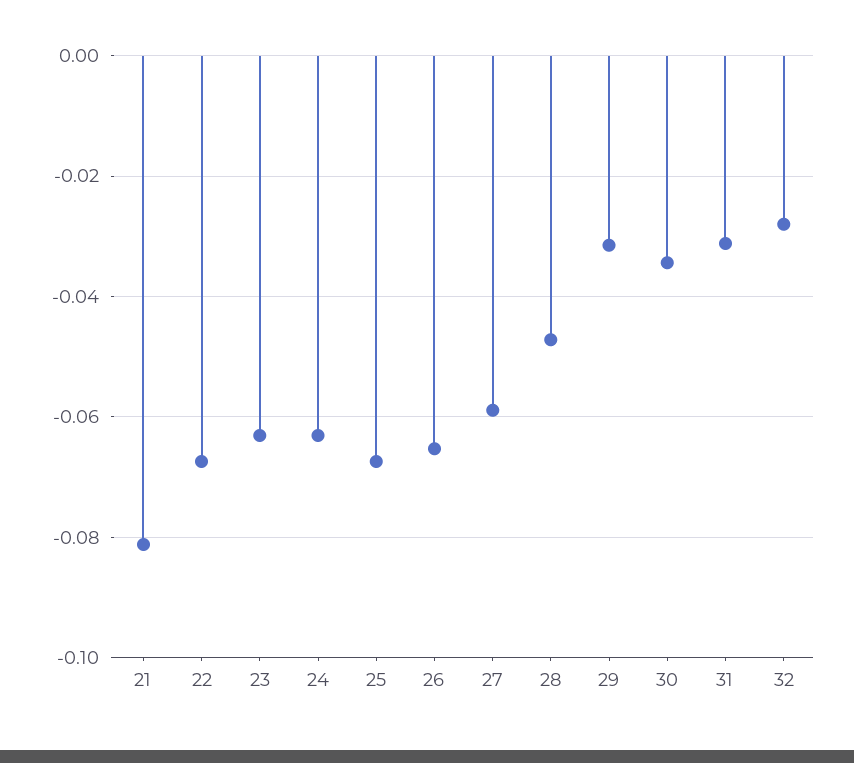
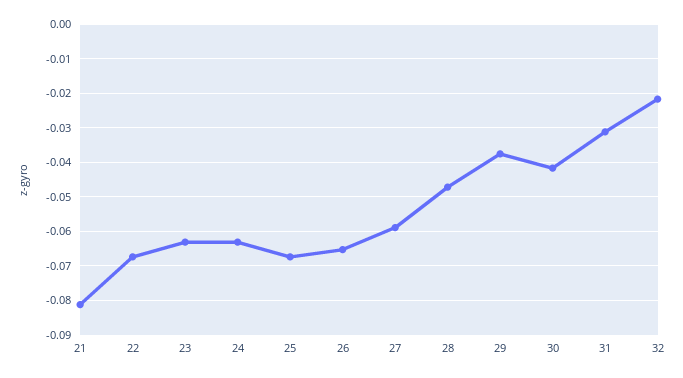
29: -0.032 -> -0.038
30: -0.034 -> -0.042
32: -0.028 -> -0.022

